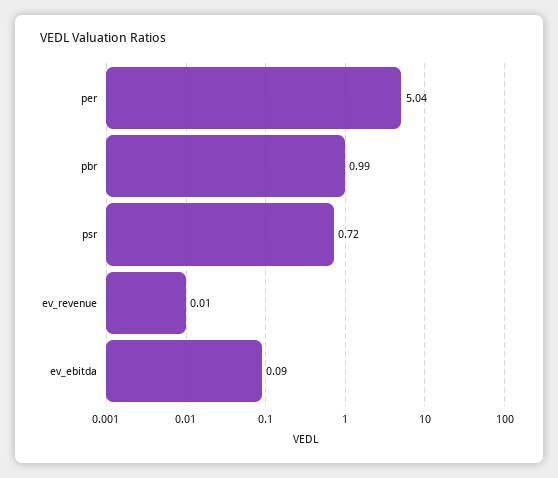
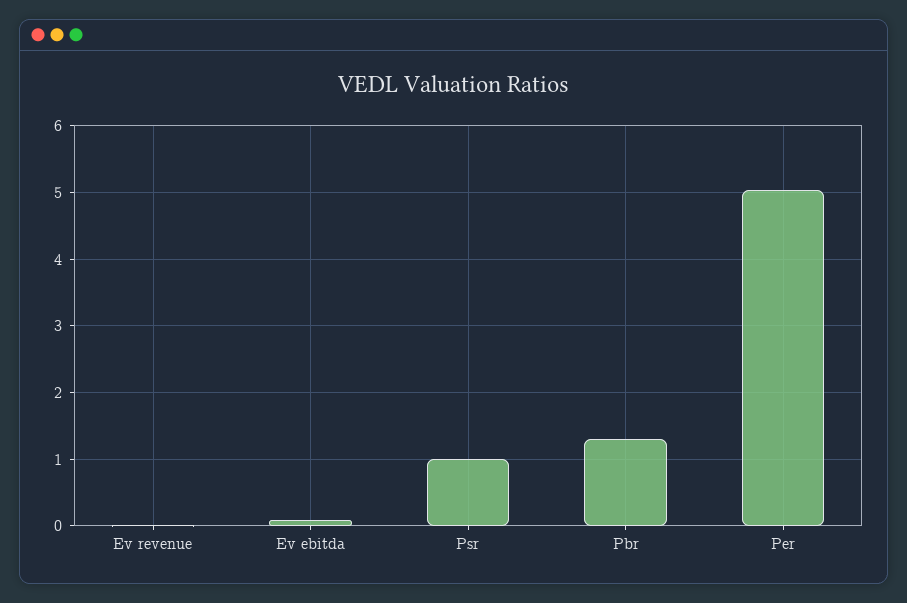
pbr: 0.99 -> 1.3
psr: 0.72 -> 1

